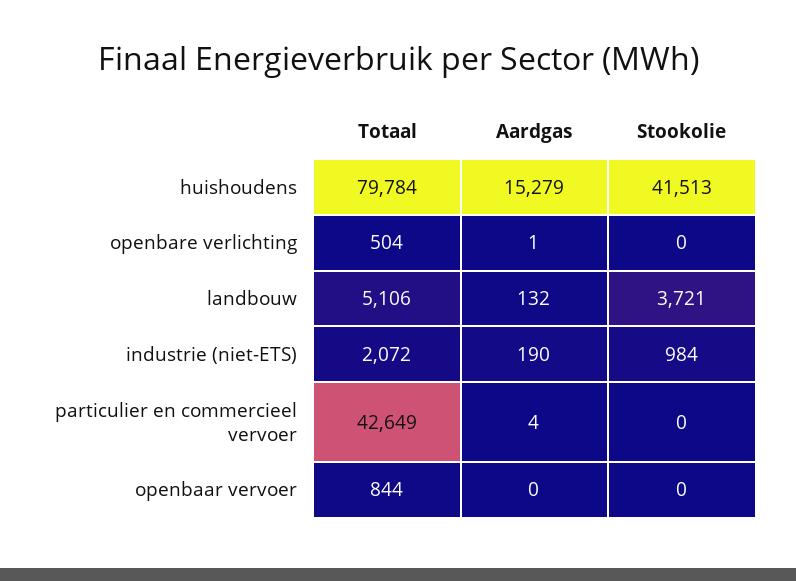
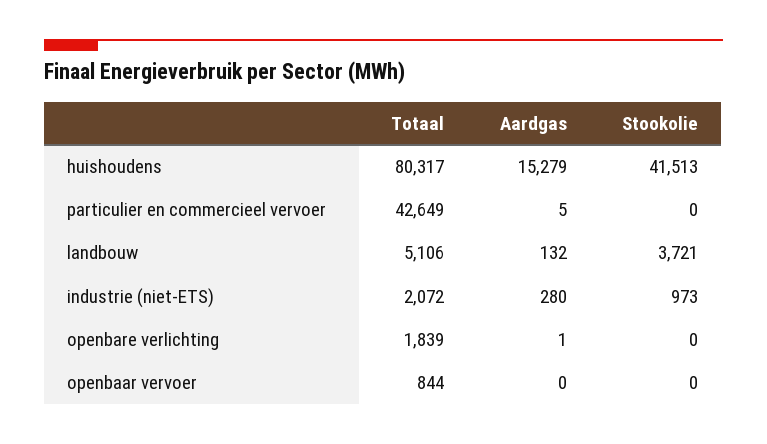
Totaal, huishoudens: 79784 -> 80317
Totaal, openbare verlichting: 504 -> 1839
Aardgas, industrie (niet-ETS): 190 -> 280
Stookolie, industrie (niet-ETS): 984 -> 973
Aardgas, particulier en commercieel vervoer: 4 -> 5

